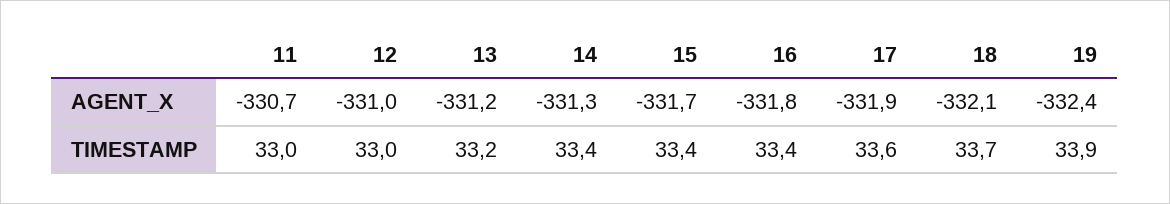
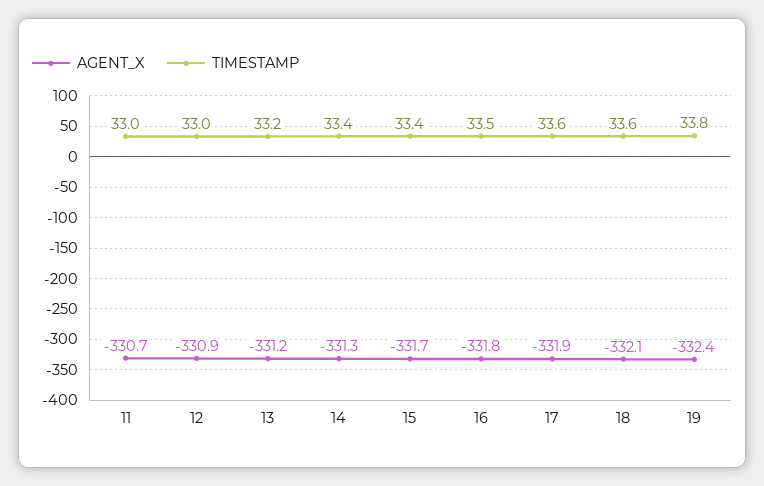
AGENT_X, 12: -331 -> -330.9
TIMESTAMP, 16: 33.4 -> 33.5
TIMESTAMP, 18: 33.7 -> 33.6
TIMESTAMP, 19: 33.9 -> 33.8

